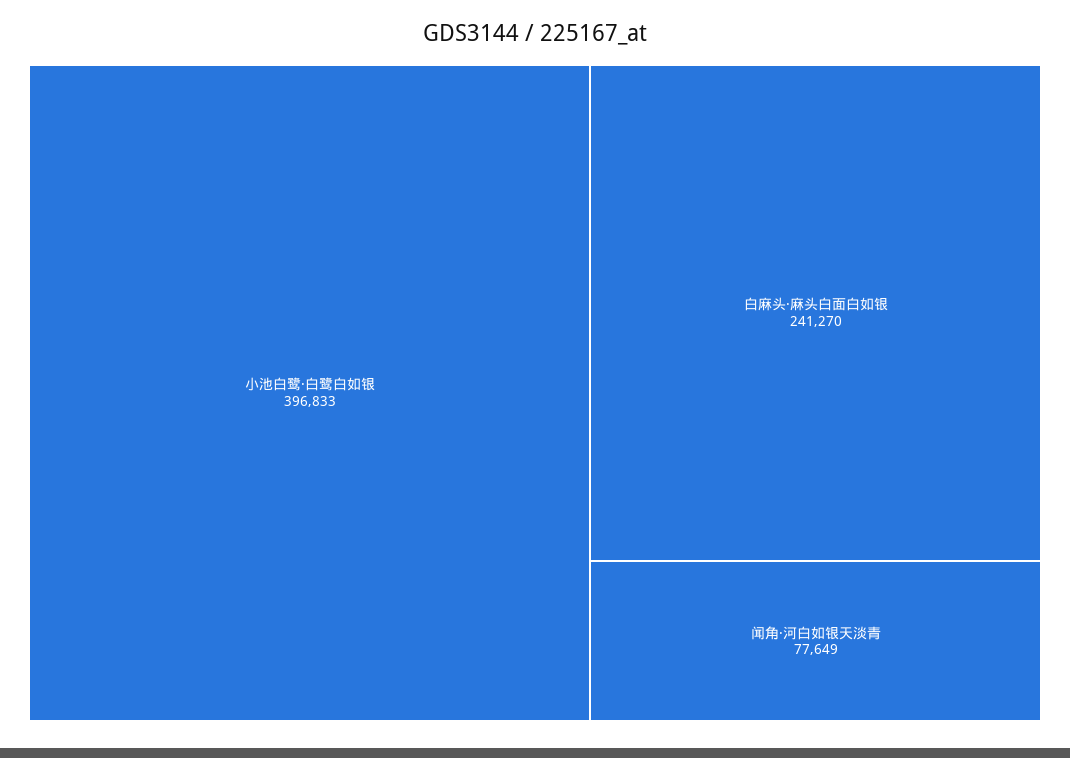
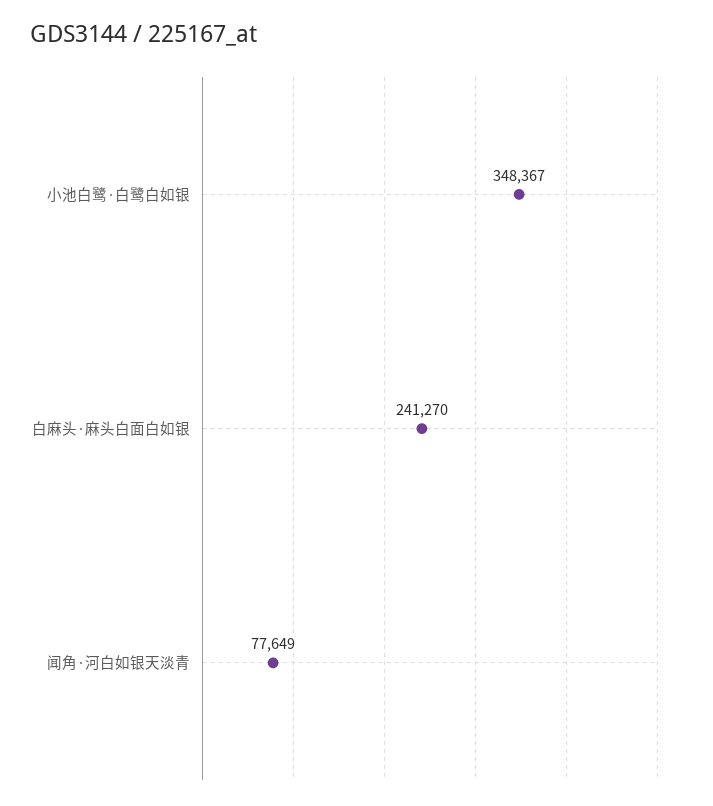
小池白鹭·白鹭白如银: 396833 -> 348367

